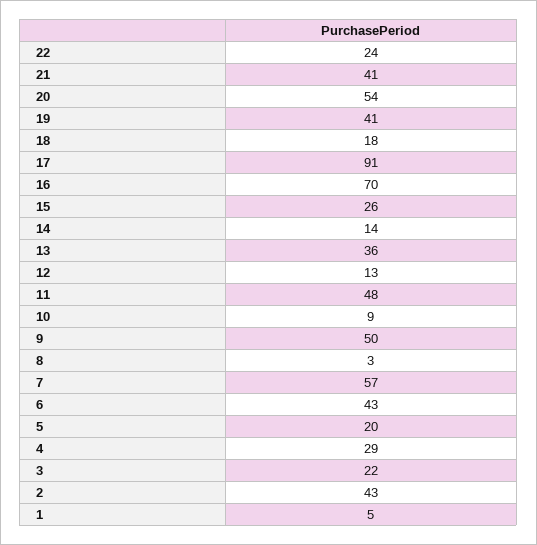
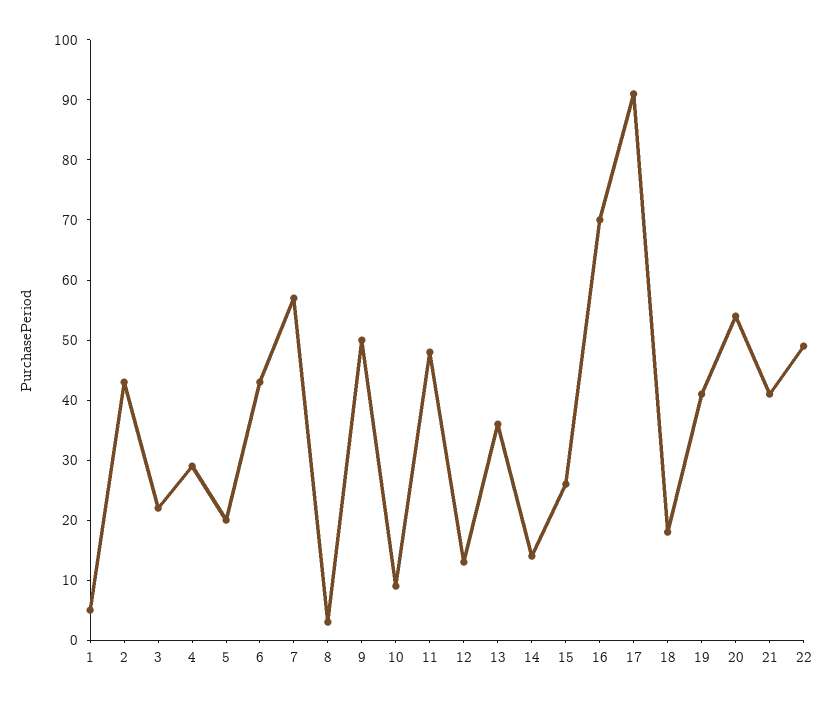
22: 24 -> 50

